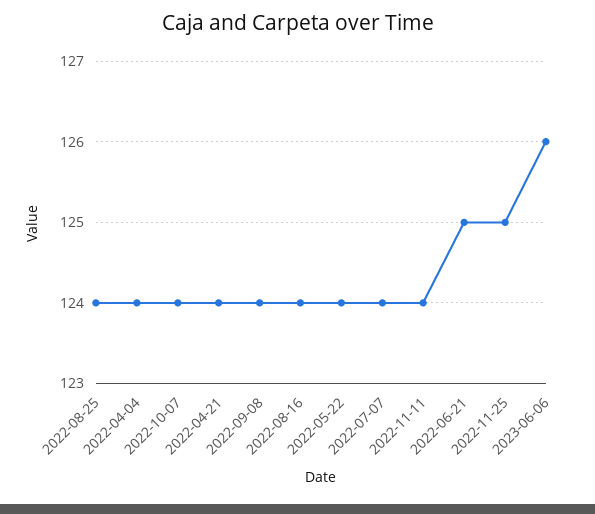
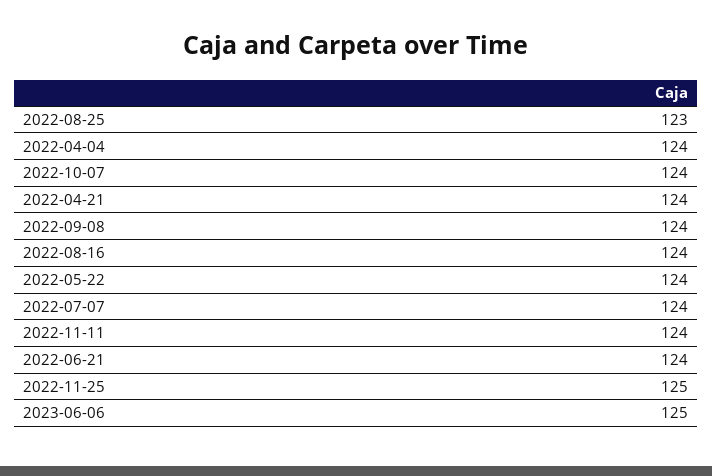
2022-08-25: 124 -> 123
2022-06-21: 125 -> 124
2023-06-06: 126 -> 125

